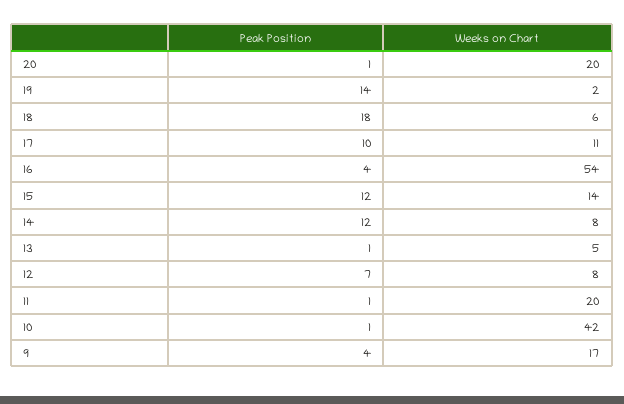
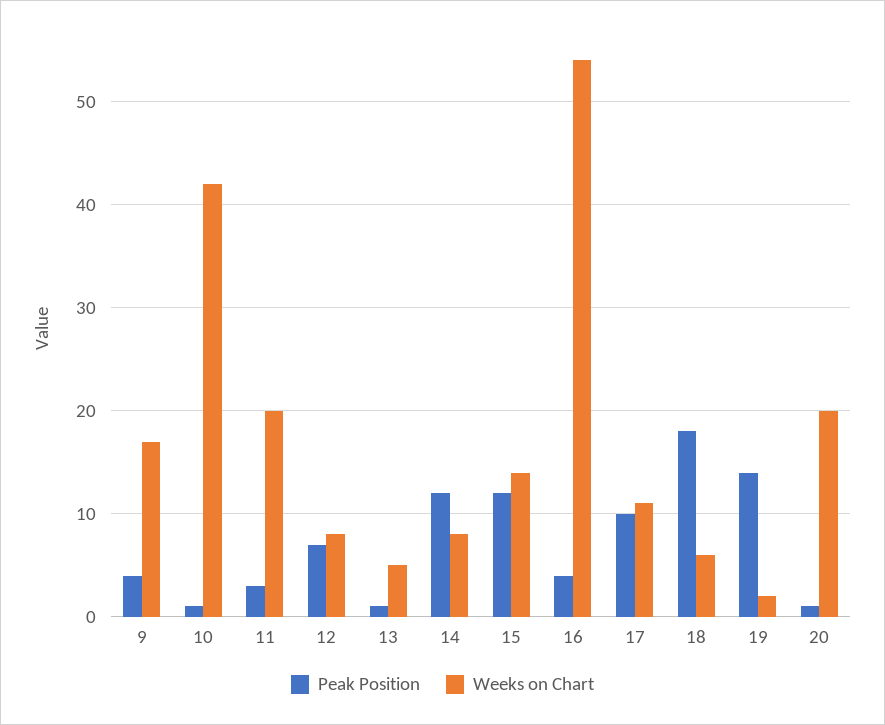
Peak Position, 11: 1 -> 3

